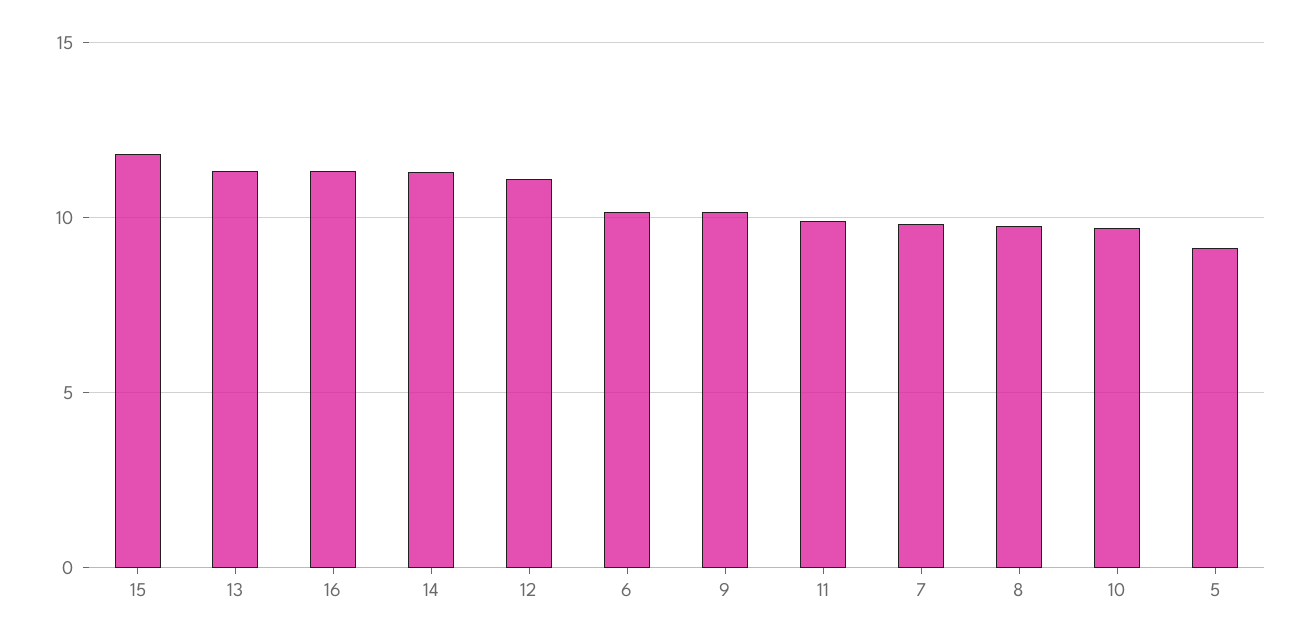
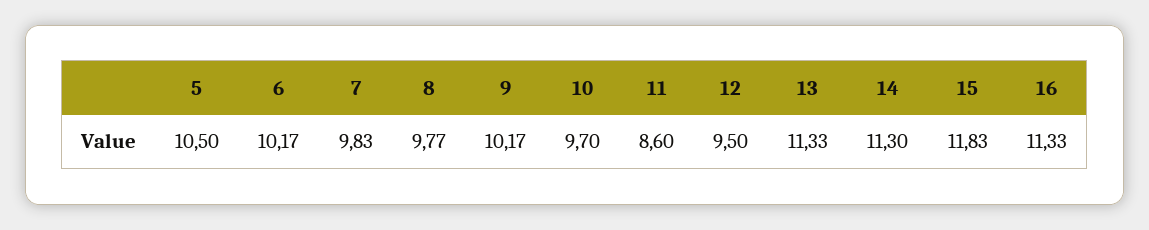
12: 11 -> 9.5
11: 10 -> 8.6
5: 9 -> 10.5

